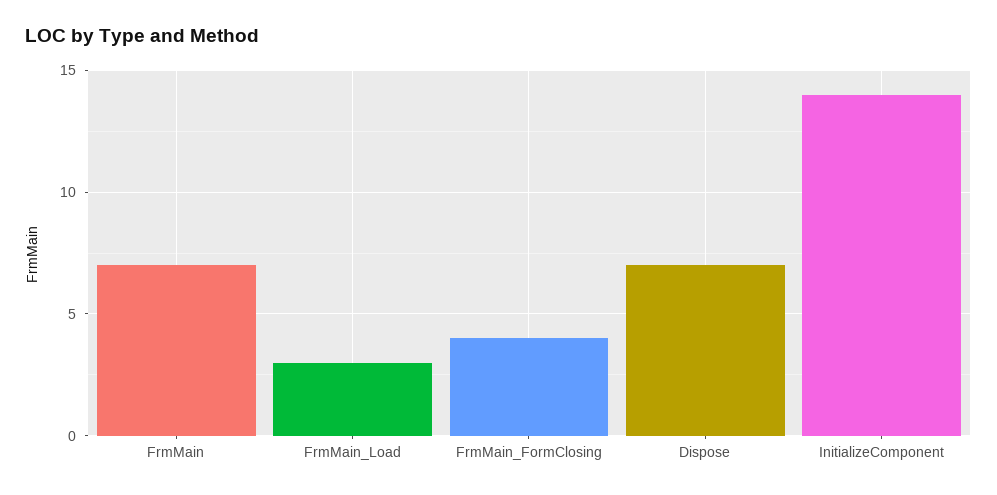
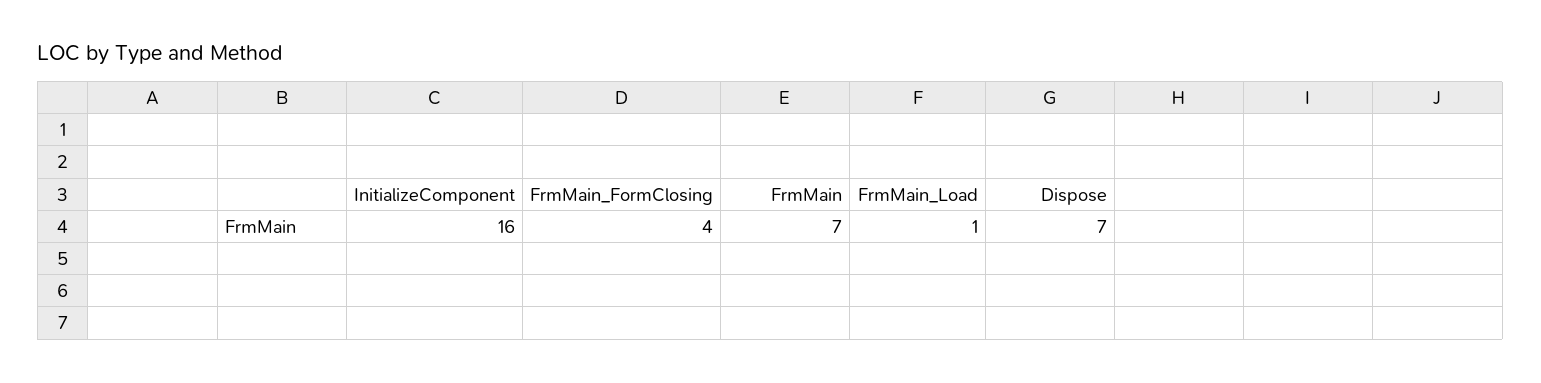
FrmMain_Load: 3 -> 1
InitializeComponent: 14 -> 16

